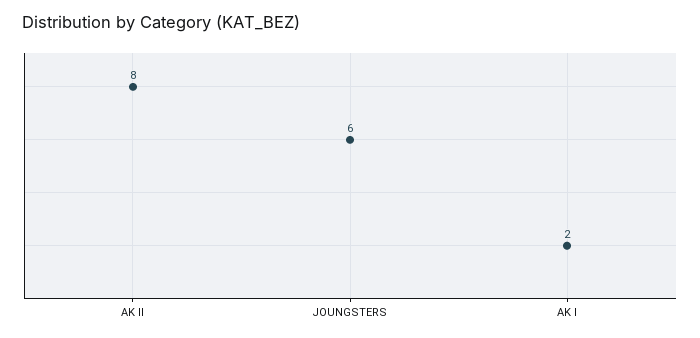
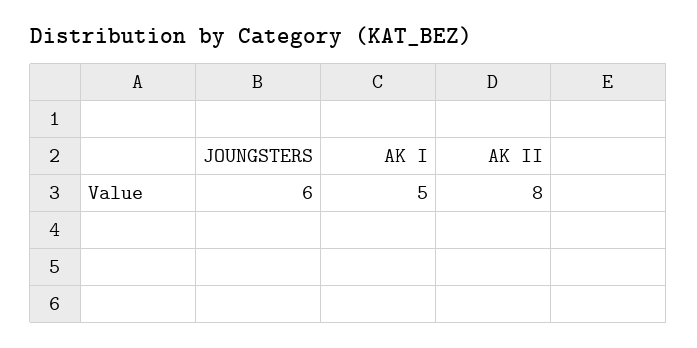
AK I: 2 -> 5

